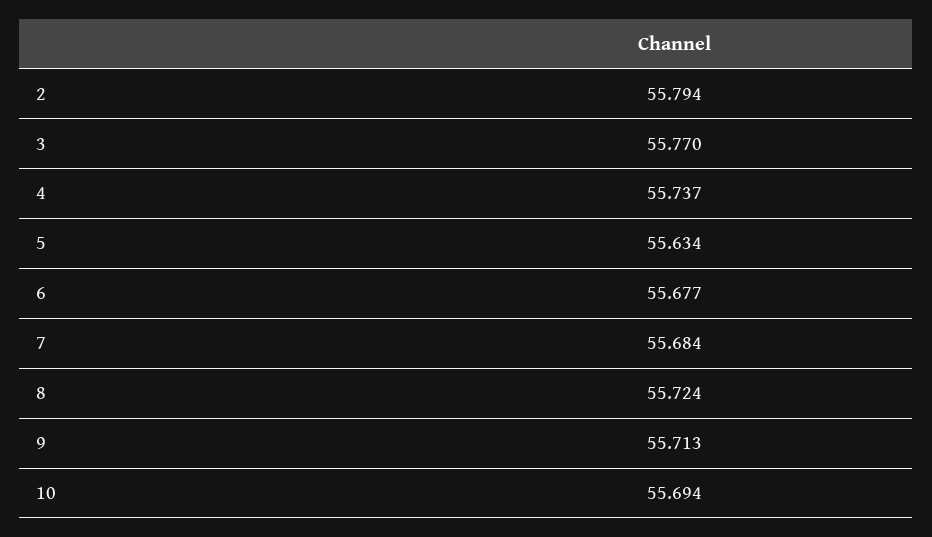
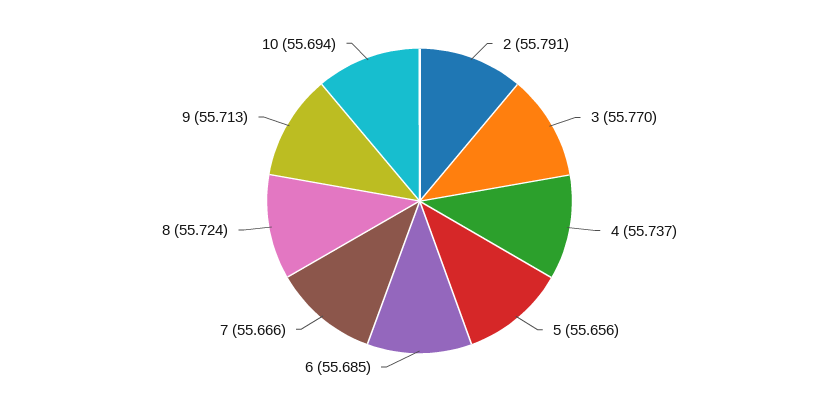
2: 55.794 -> 55.791
5: 55.634 -> 55.656
6: 55.677 -> 55.685
7: 55.684 -> 55.666

